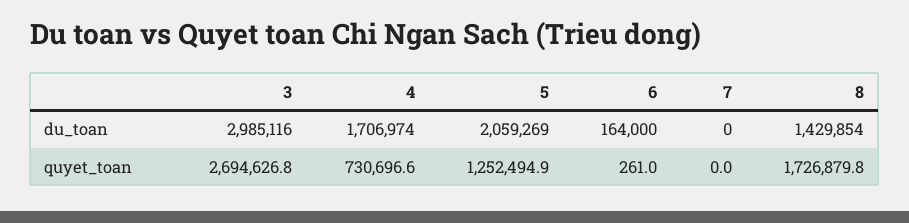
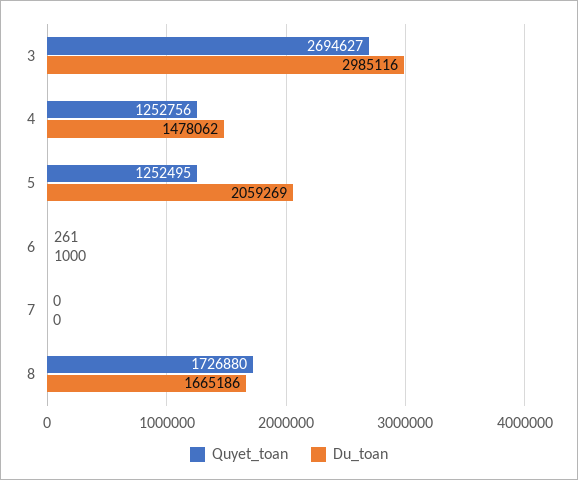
du_toan, 4: 1706974 -> 1478062
du_toan, 6: 164000 -> 1000
du_toan, 8: 1429854 -> 1665186
quyet_toan, 4: 730696.6 -> 1252756

